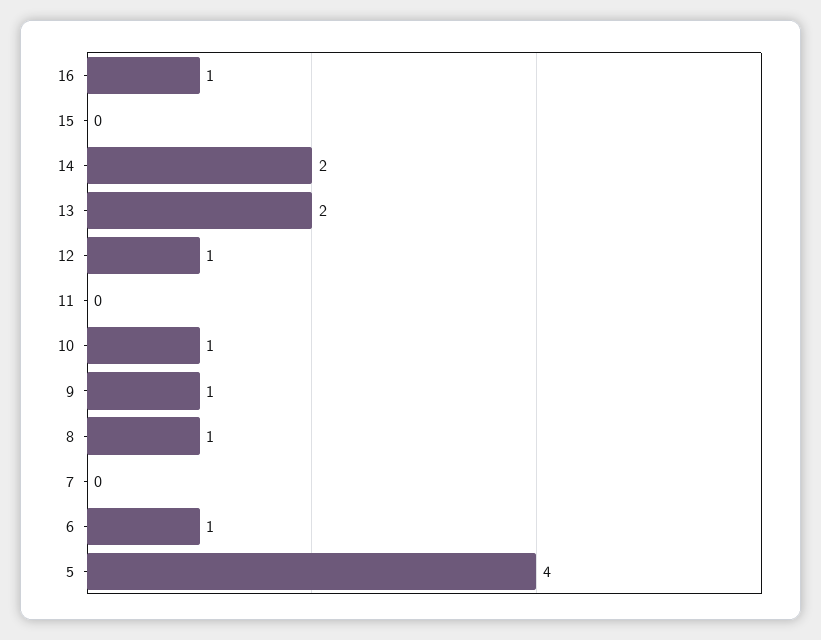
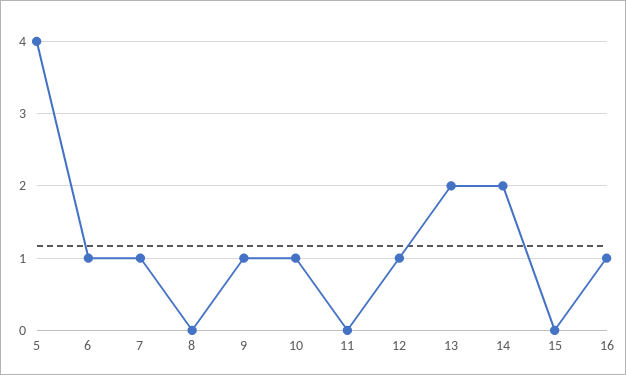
8: 1 -> 0
7: 0 -> 1

